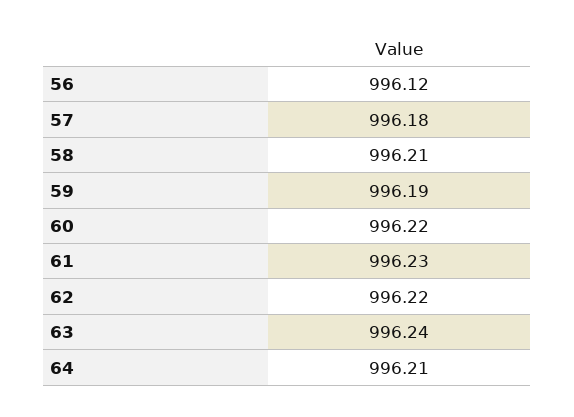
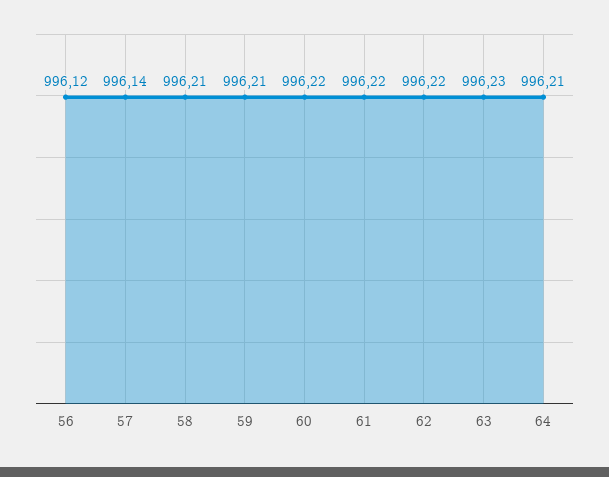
57: 996.18 -> 996.14
59: 996.19 -> 996.21
61: 996.23 -> 996.22
63: 996.24 -> 996.23

